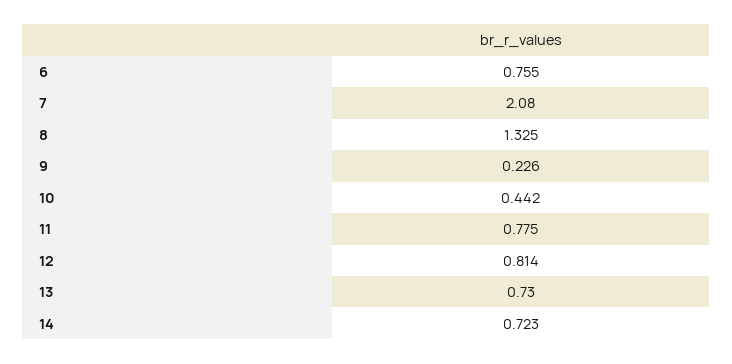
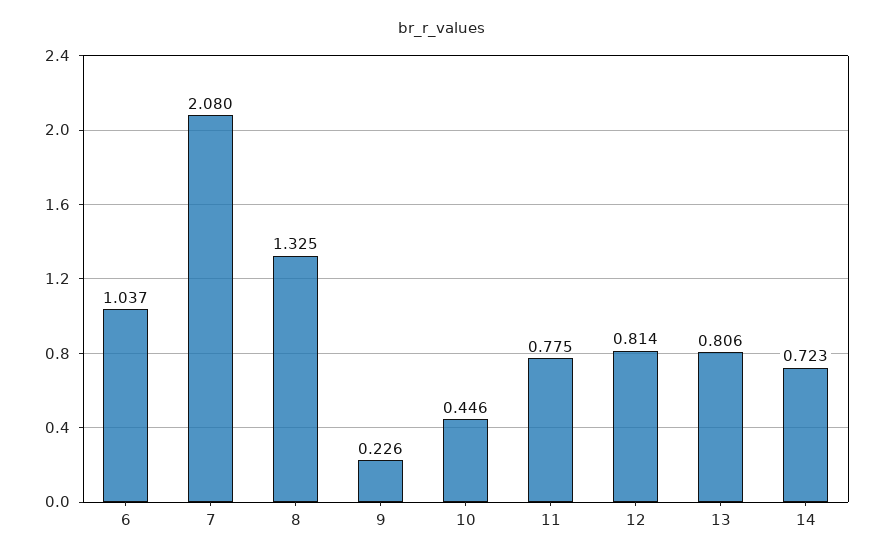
6: 0.755 -> 1.037
10: 0.442 -> 0.446
13: 0.73 -> 0.806

